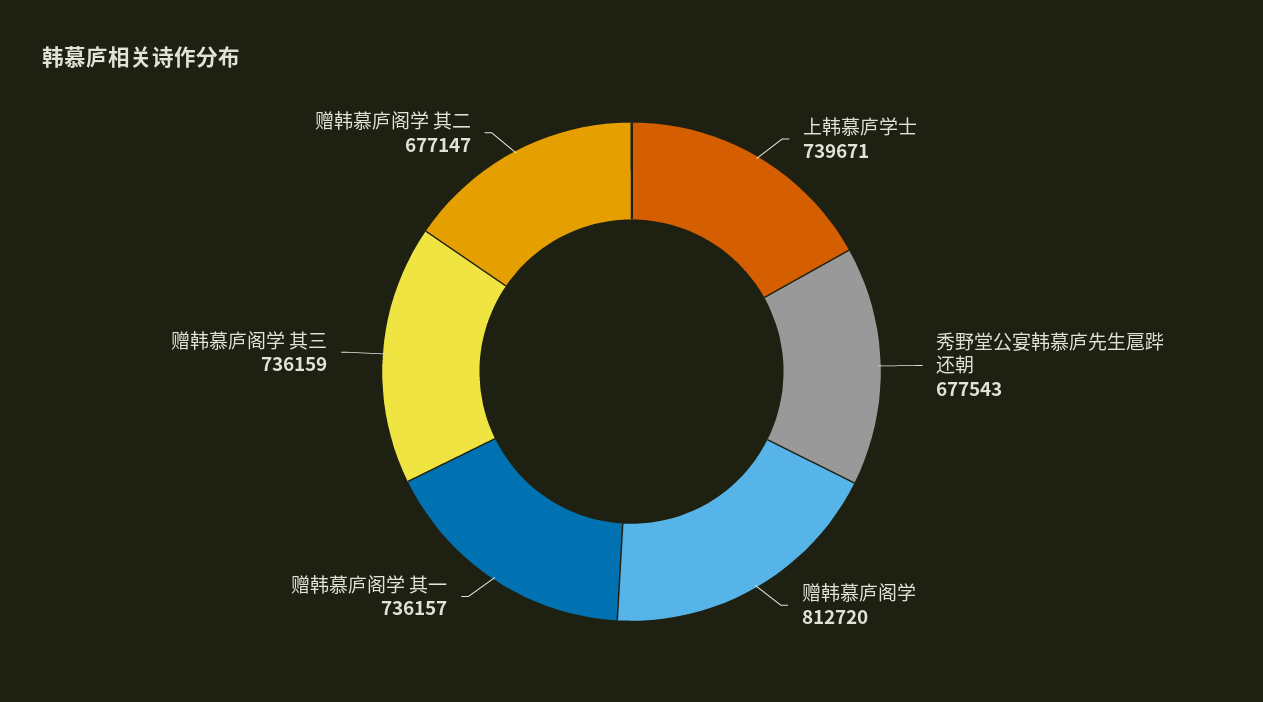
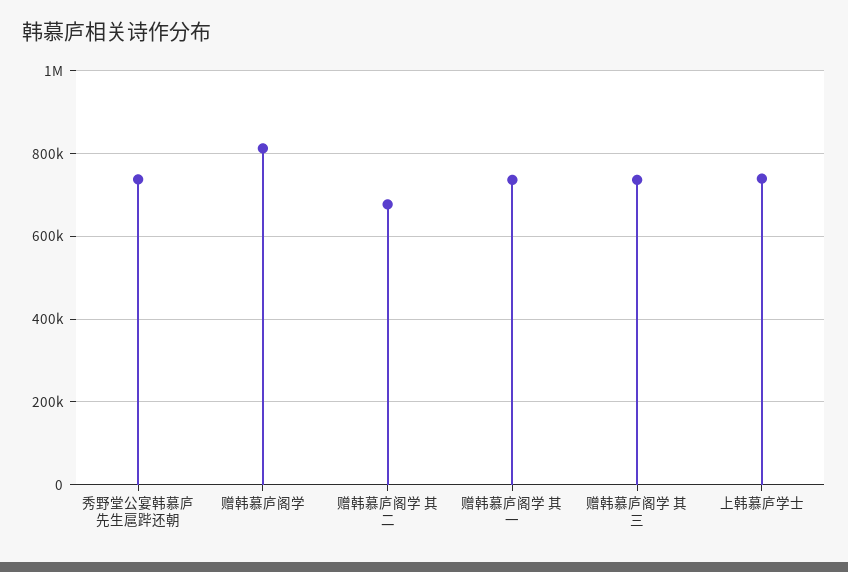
秀野堂公宴韩慕庐先生扈跸还朝: 677543 -> 740000

